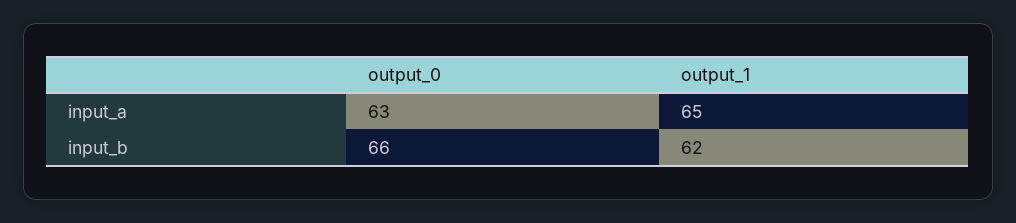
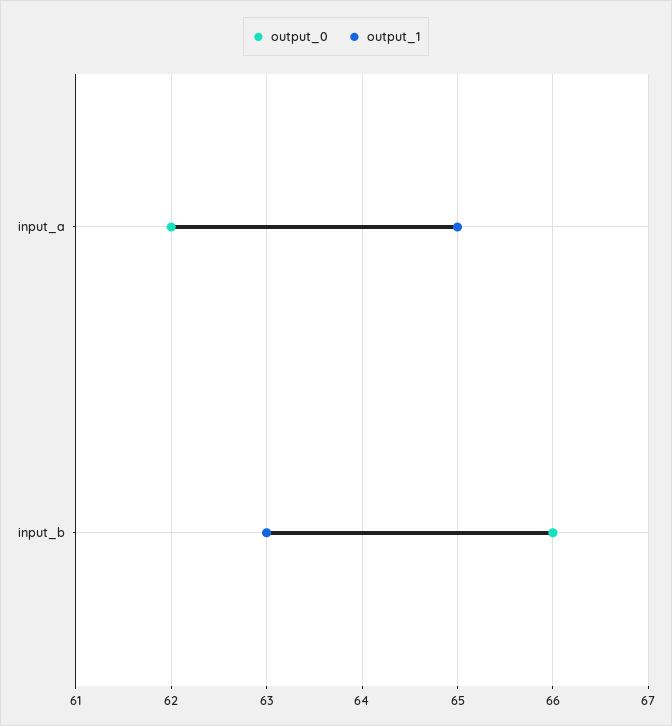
output_0, input_a: 63 -> 62
output_1, input_b: 62 -> 63

